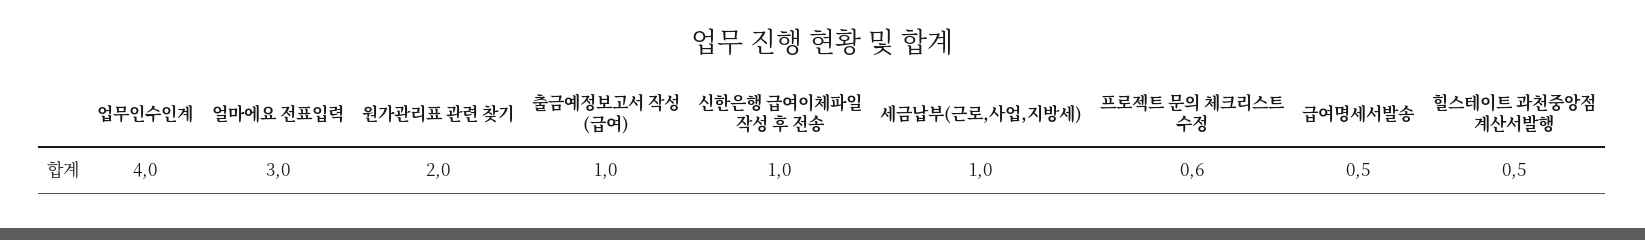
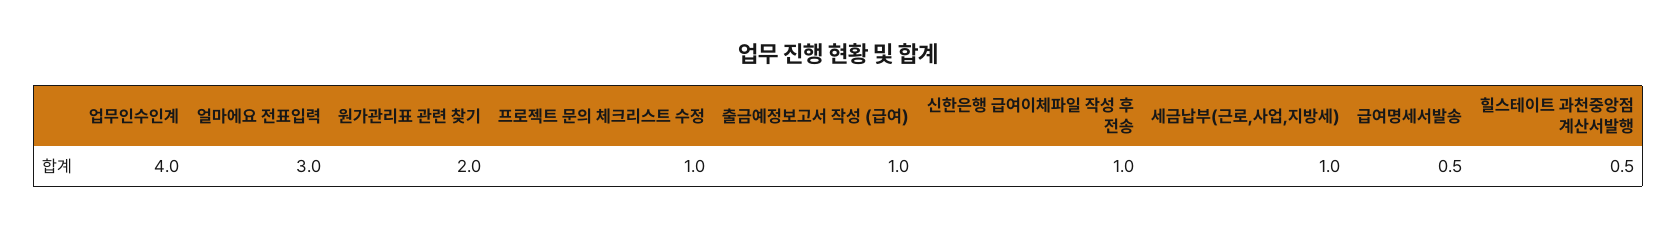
프로젝트 문의 체크리스트 수정: 0.6 -> 1

